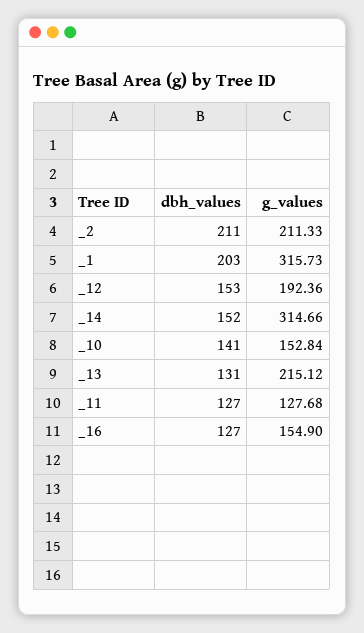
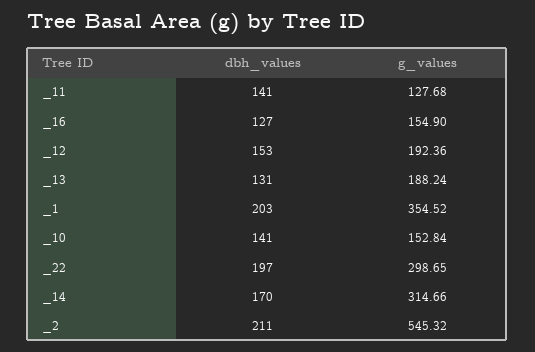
g_values, _2: 211.33 -> 545.32
g_values, _1: 315.73 -> 354.52
dbh_values, _14: 152 -> 170
g_values, _13: 215.12 -> 188.24
dbh_values, _11: 127 -> 141
dbh_values, _22: none -> 197
g_values, _22: none -> 298.65

